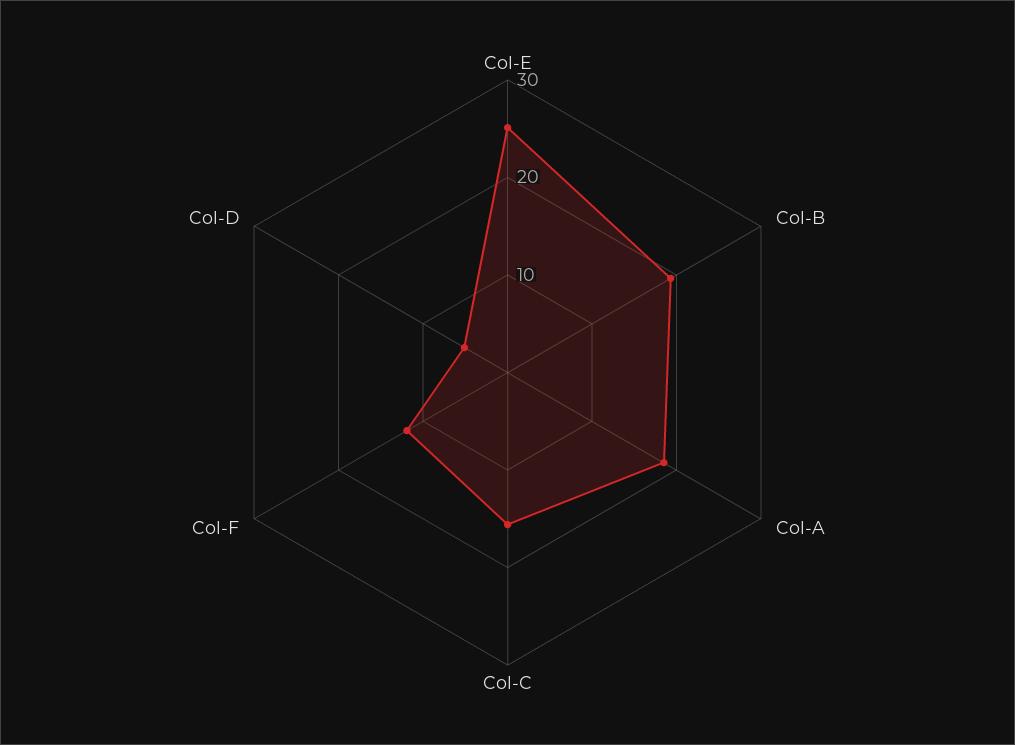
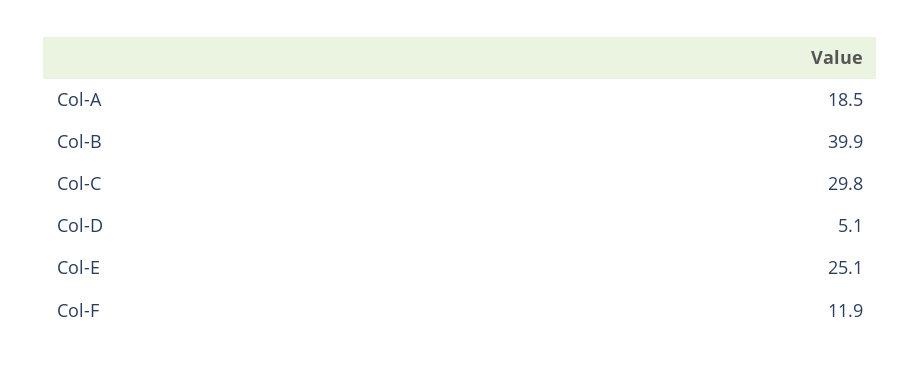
Col-B: 20 -> 39.9
Col-C: 16 -> 29.8

